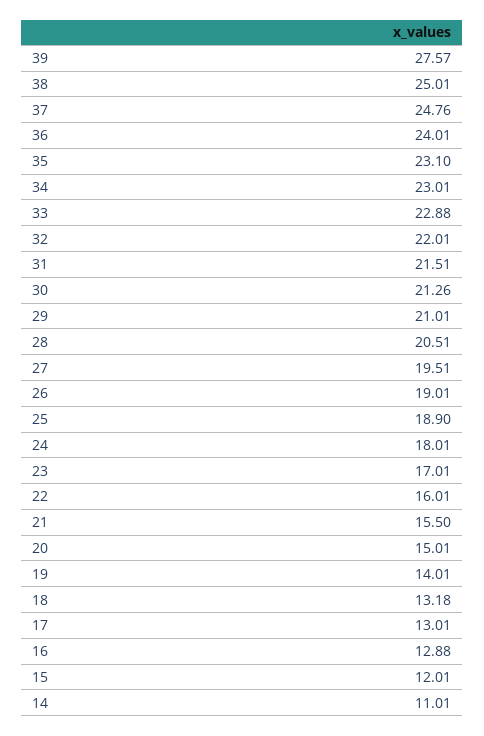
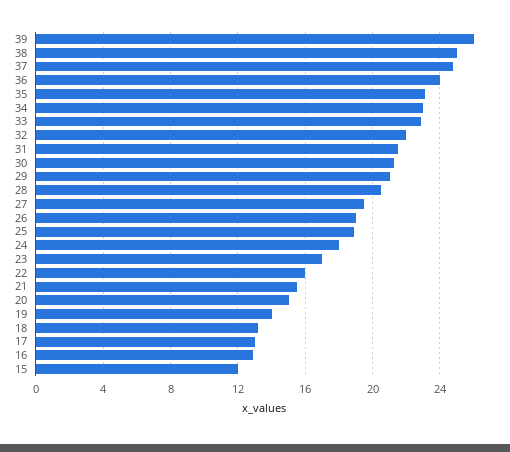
39: 27.57 -> 26
14: 11.01 -> none

